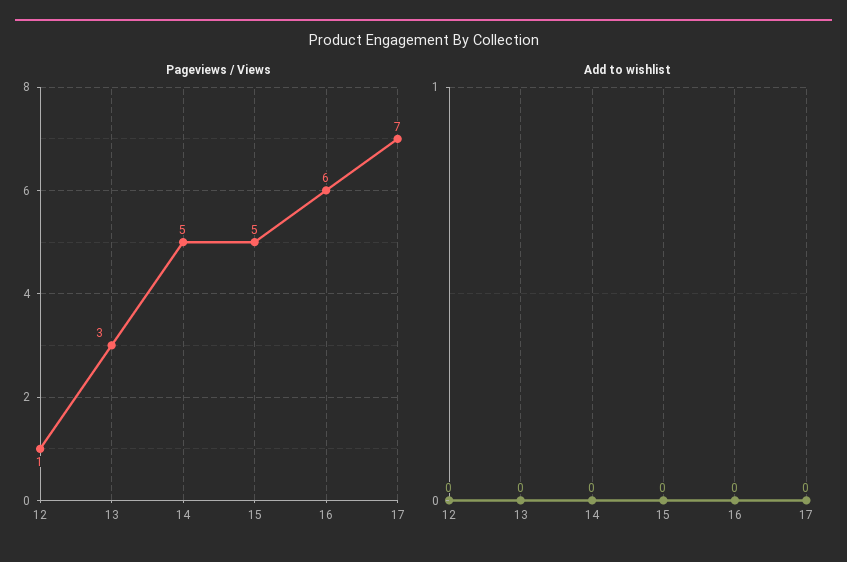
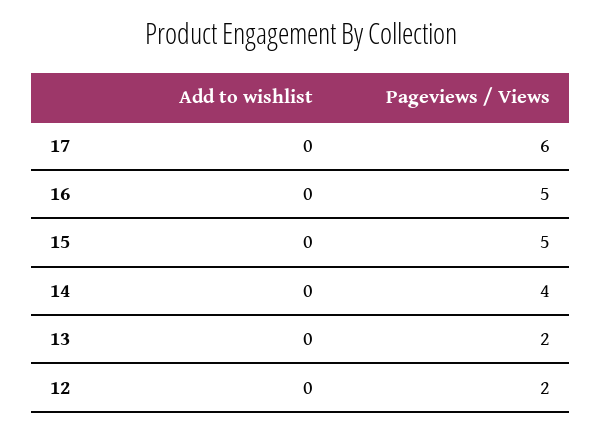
Pageviews / Views, 12: 1 -> 2
Pageviews / Views, 13: 3 -> 2
Pageviews / Views, 14: 5 -> 4
Pageviews / Views, 16: 6 -> 5
Pageviews / Views, 17: 7 -> 6

